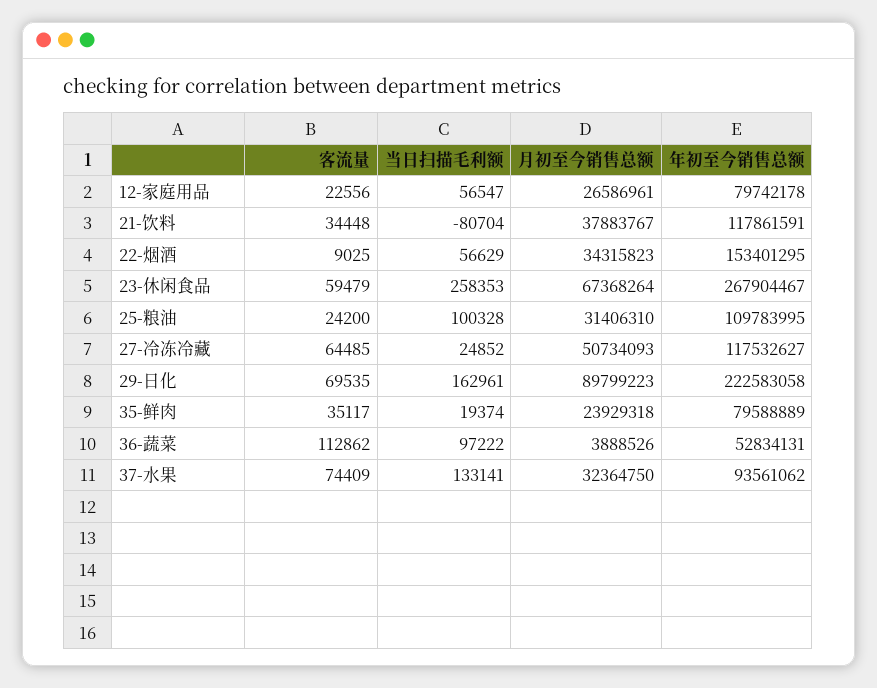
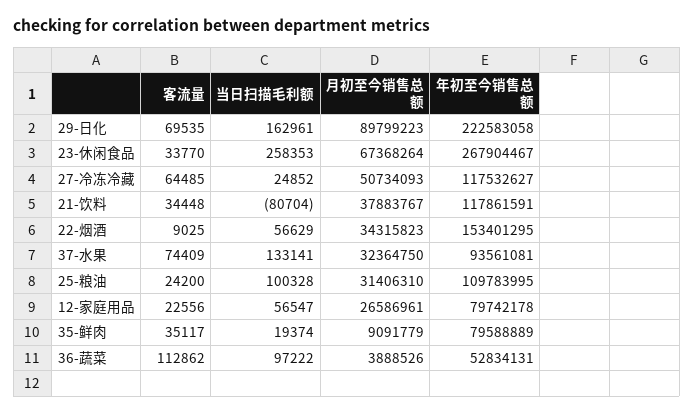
客流量, 23-休闲食品: 59479 -> 33770
月初至今销售总额, 35-鲜肉: 23929318 -> 9091779
年初至今销售总额, 37-水果: 93561062 -> 93561081

